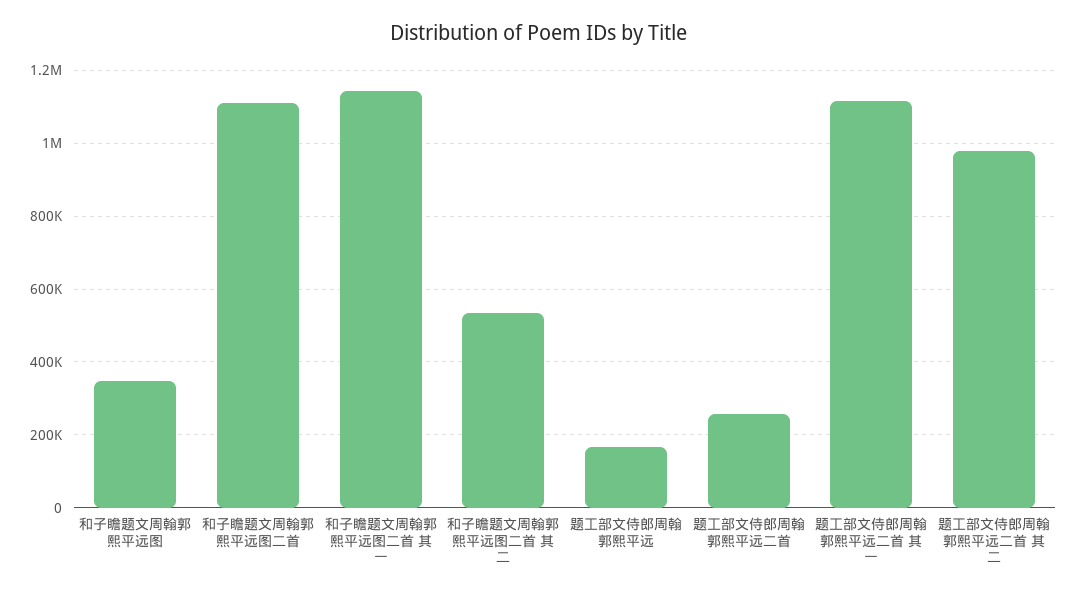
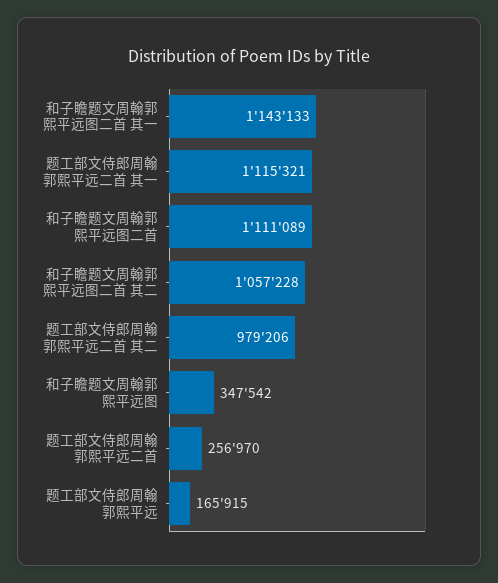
和子瞻题文周翰郭熙平远图二首 其二: 540000 -> 1057228

